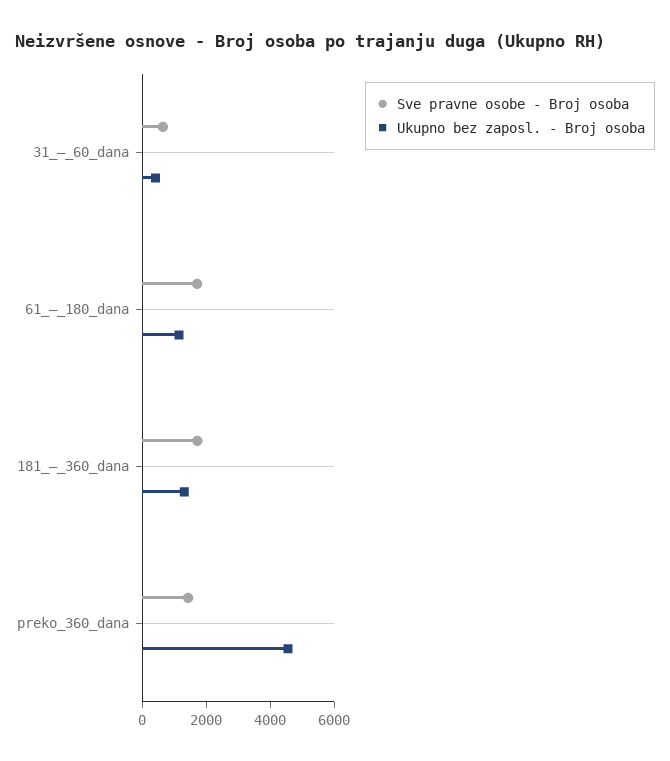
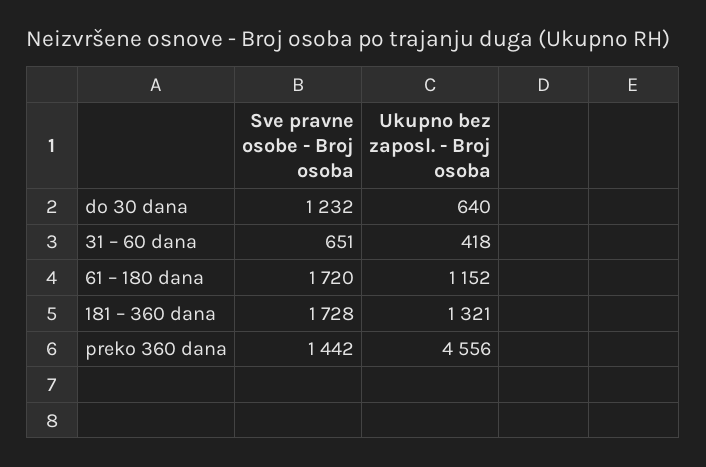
Sve pravne osobe - Broj osoba, do 30 dana: none -> 1232
Ukupno bez zaposl. - Broj osoba, do 30 dana: none -> 640

